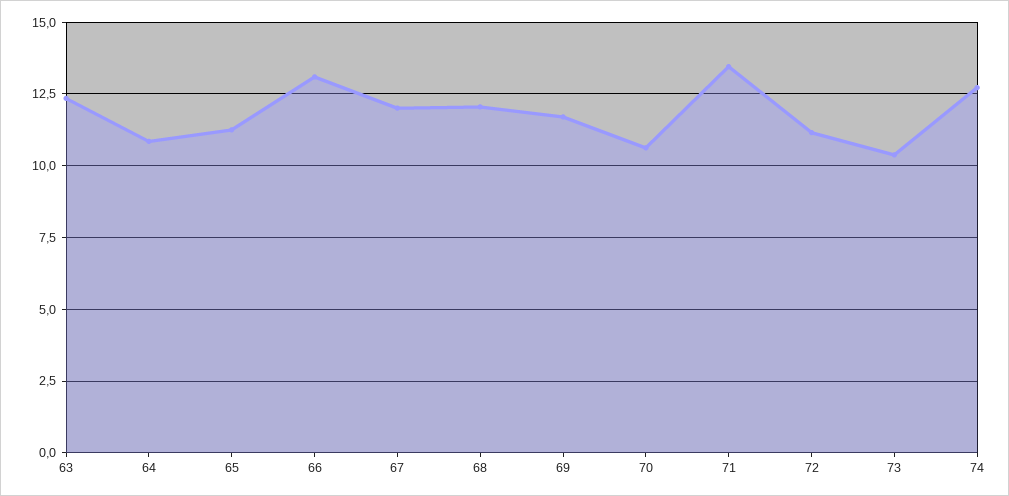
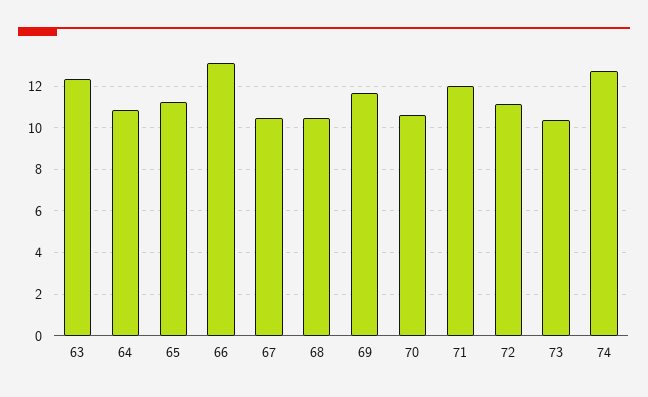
67: 12 -> 10.5
68: 12 -> 10.5
71: 13.5 -> 12

